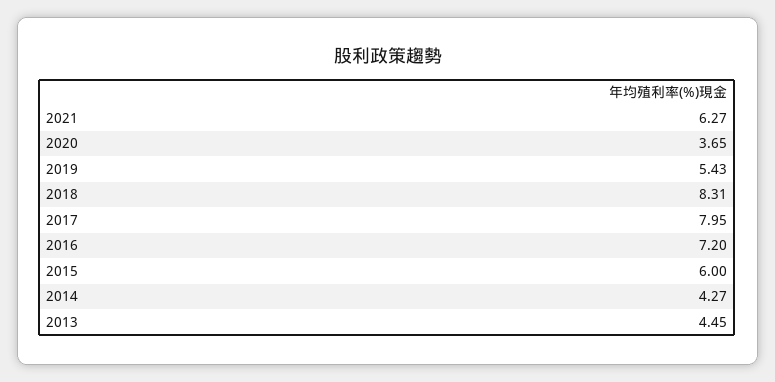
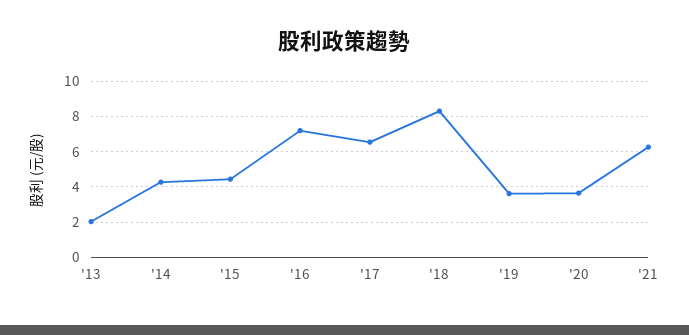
2019: 5.43 -> 3.5
2017: 7.95 -> 6.5
2015: 6 -> 4.5
2013: 4.45 -> 2

